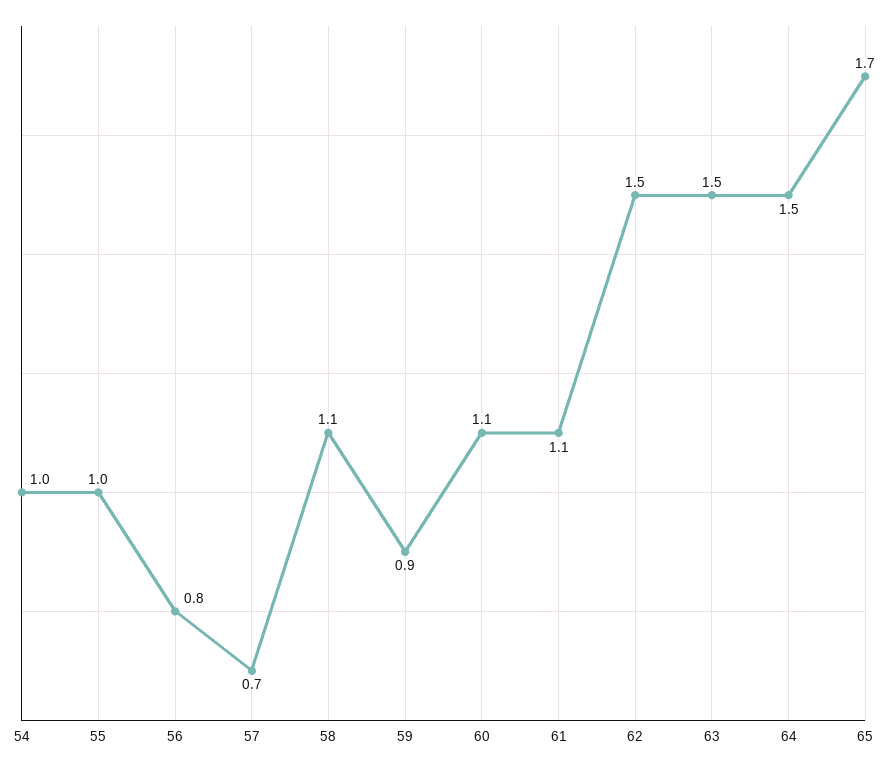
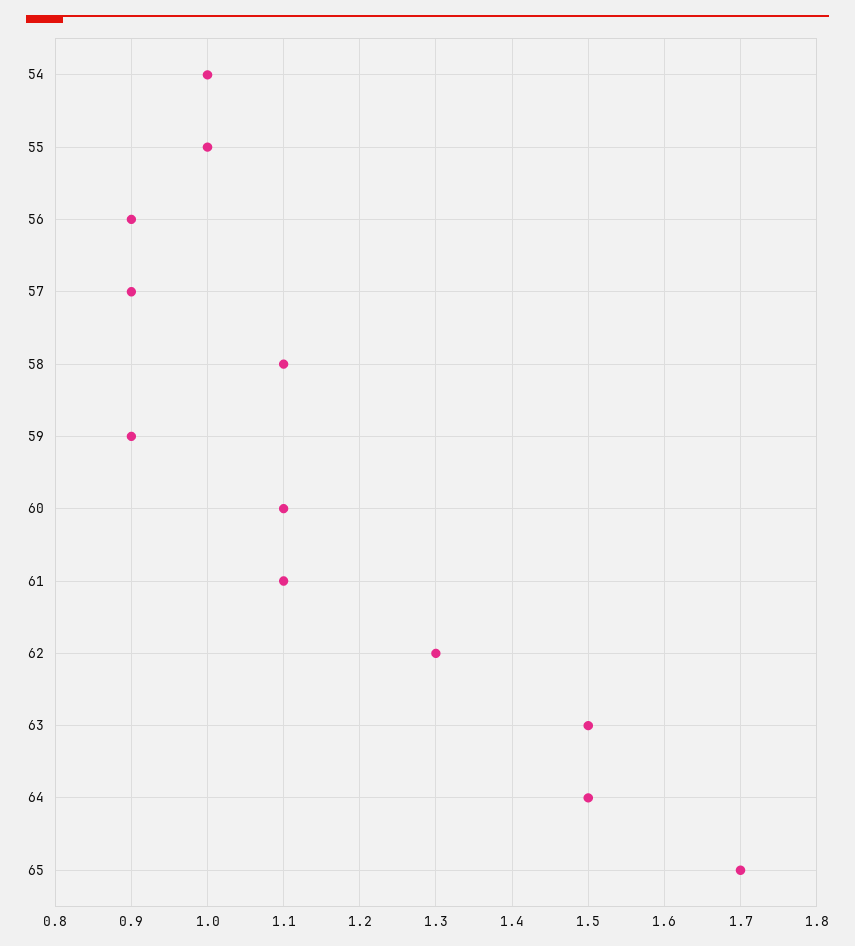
56: 0.8 -> 0.9
57: 0.7 -> 0.9
62: 1.5 -> 1.3

